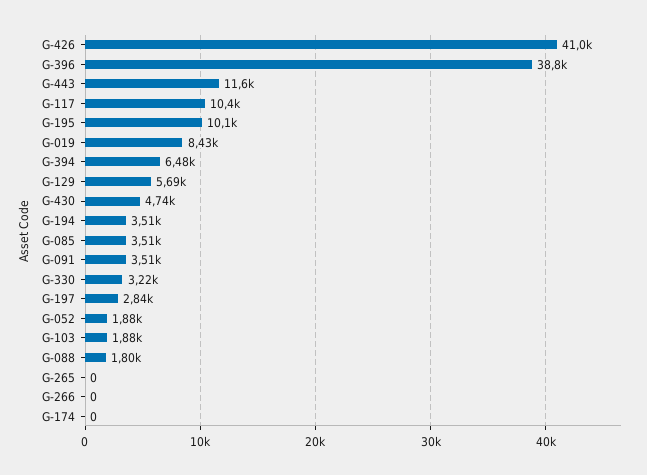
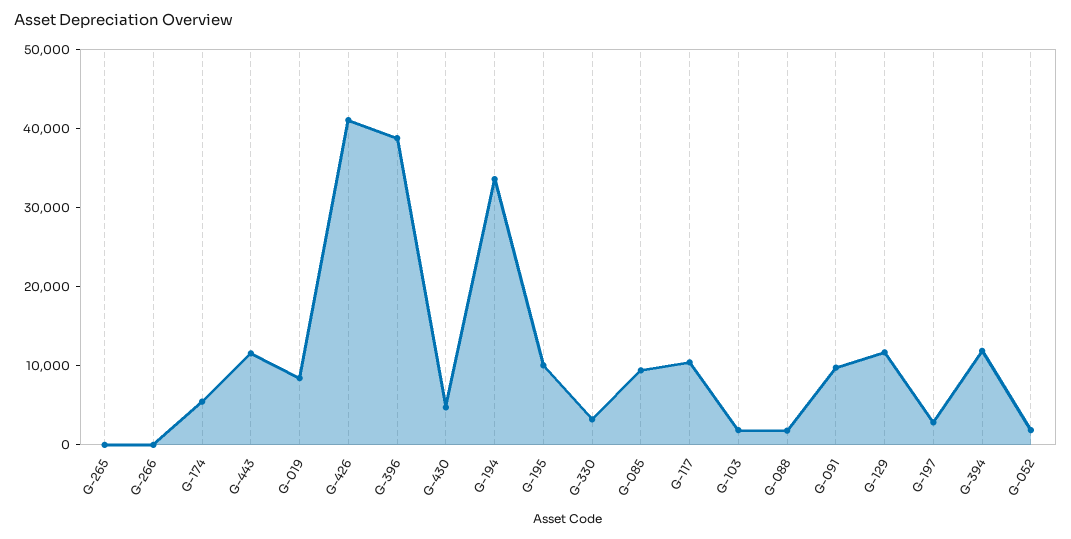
G-394: 6480 -> 12000
G-129: 5690 -> 12000
G-194: 3510 -> 34000
G-085: 3510 -> 10000
G-091: 3510 -> 10000
G-174: 0 -> 6000

